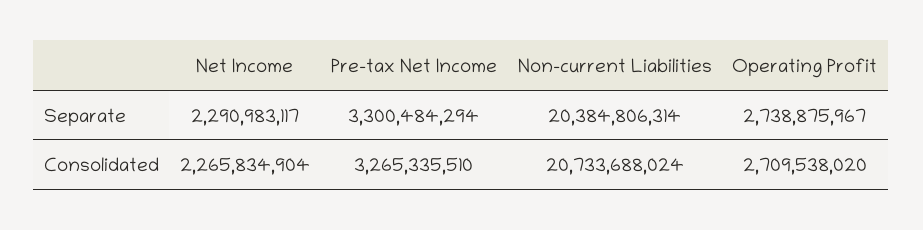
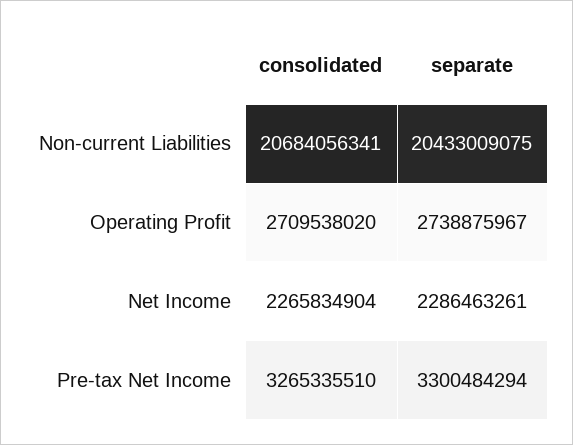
Net Income, Separate: 2290983117 -> 2286463261
Non-current Liabilities, Separate: 20384806314 -> 20433009075
Non-current Liabilities, Consolidated: 20733688024 -> 20684056341

